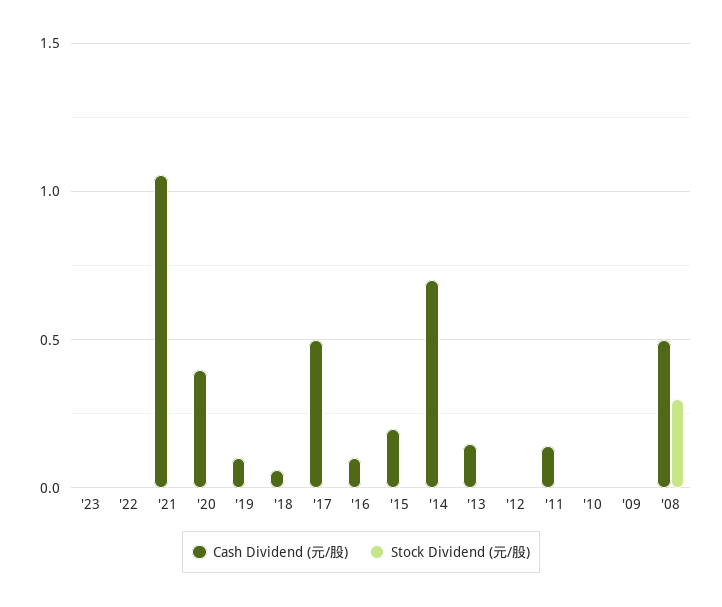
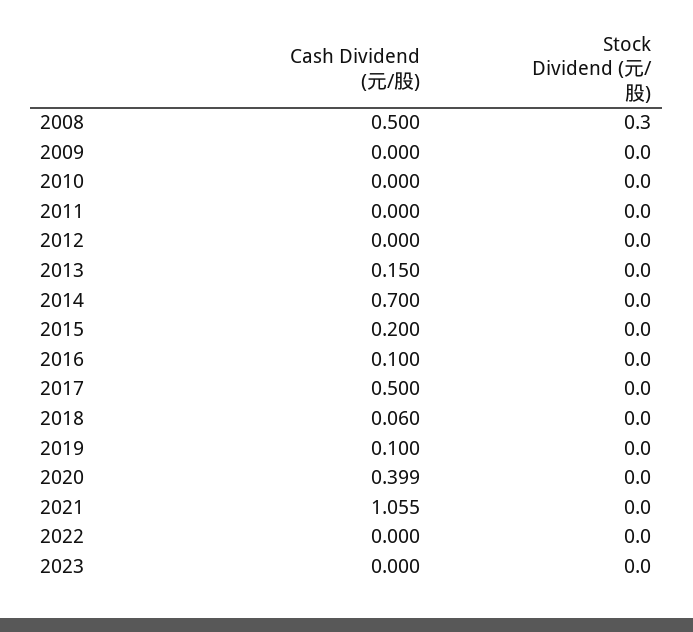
Cash Dividend (元/股), '11: 0.15 -> 0

